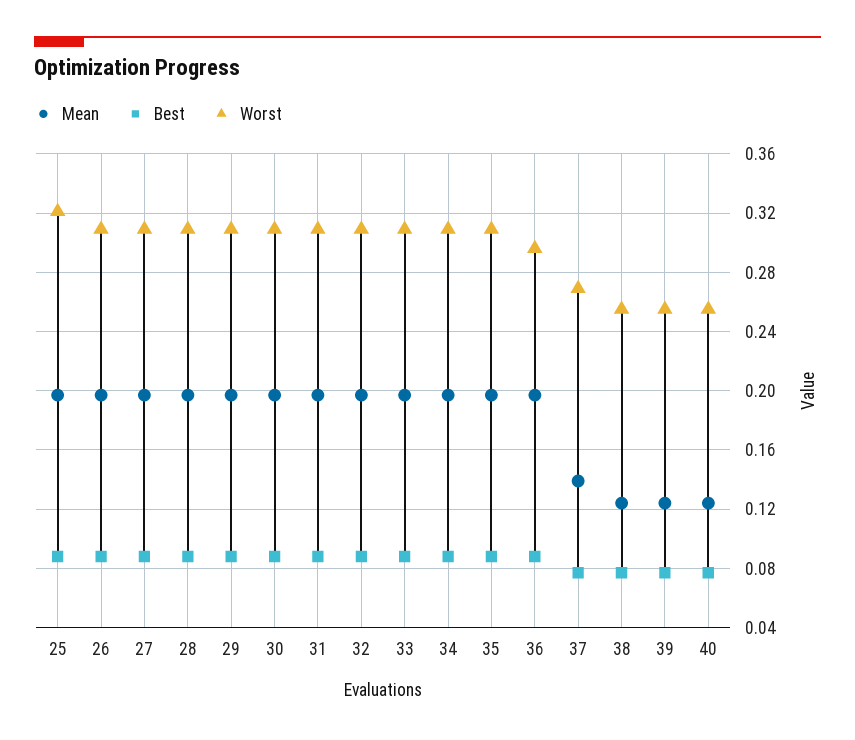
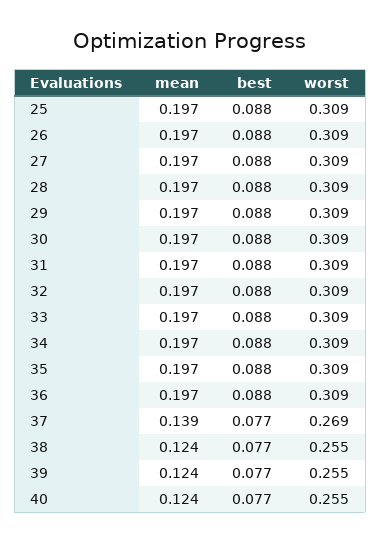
Worst, 25: 0.32 -> 0.309
Worst, 36: 0.295 -> 0.309

